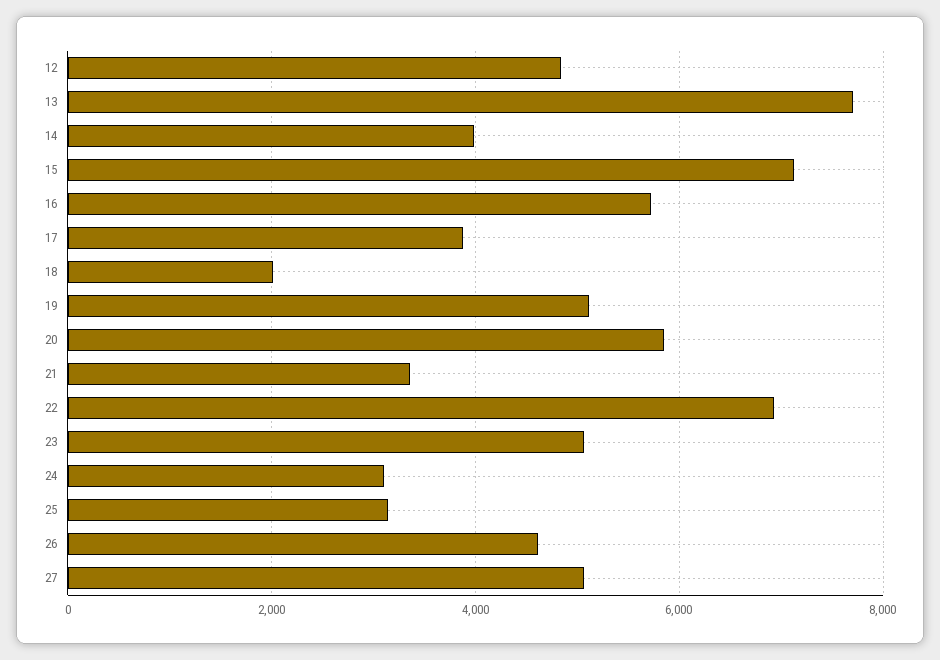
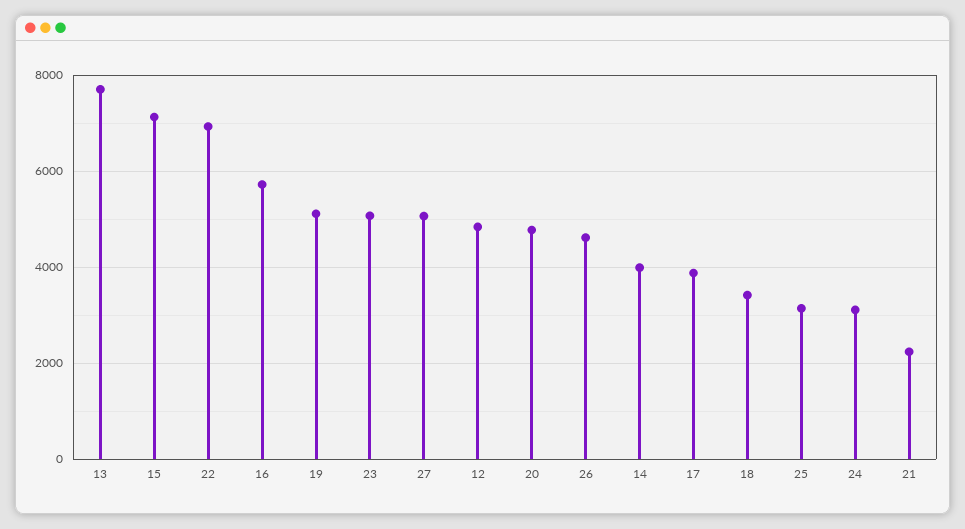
18: 2000 -> 3400
20: 5800 -> 4800
21: 3400 -> 2200

